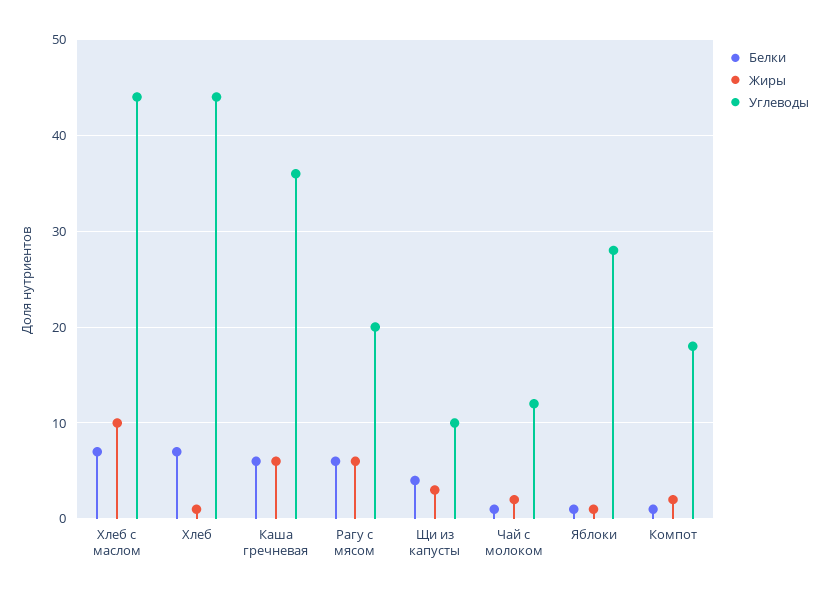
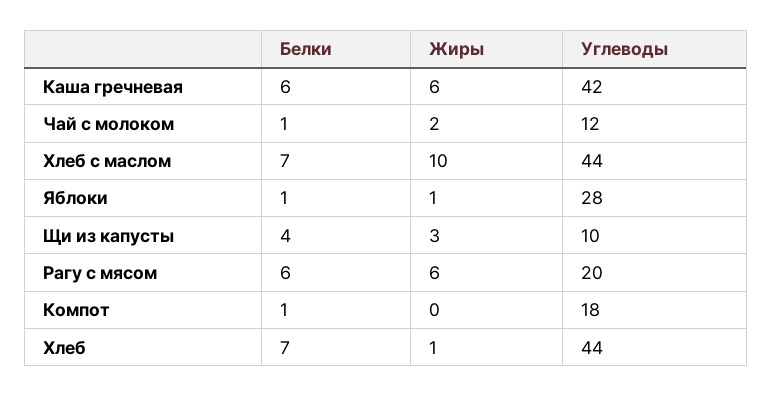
Углеводы, Каша гречневая: 36 -> 42
Жиры, Компот: 2 -> 0

